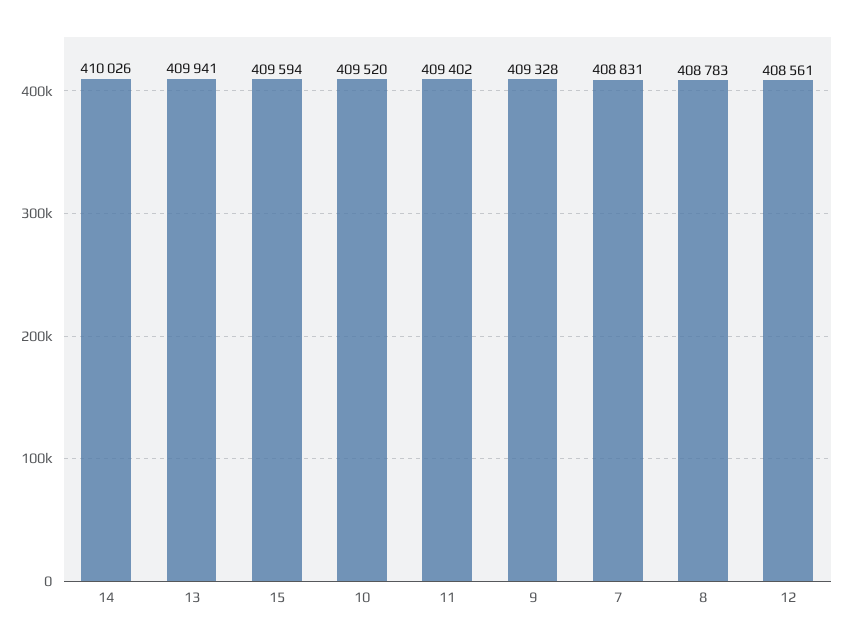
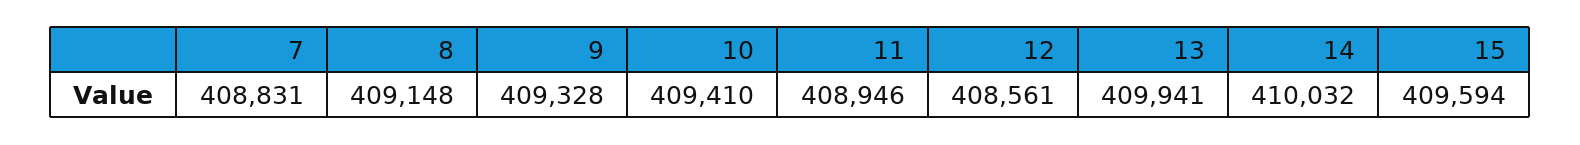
14: 410026 -> 410032
10: 409520 -> 409410
11: 409402 -> 408946
8: 408783 -> 409148

